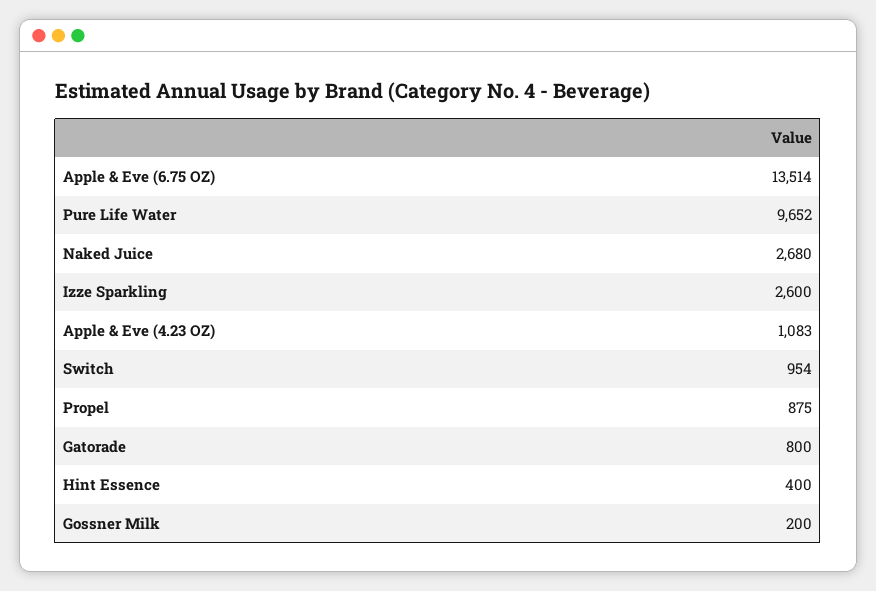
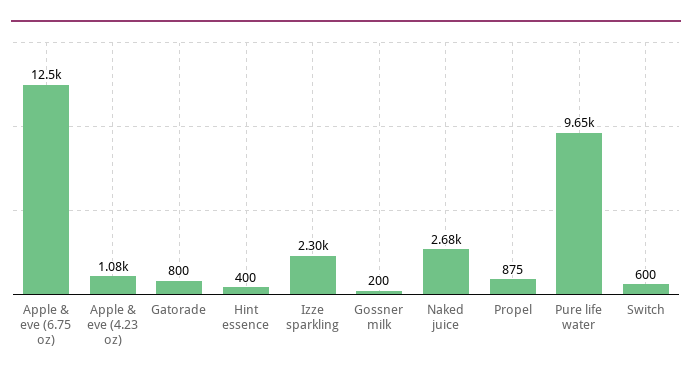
Apple & Eve (6.75 OZ): 13514 -> 12500
Izze Sparkling: 2600 -> 2300
Switch: 954 -> 600

